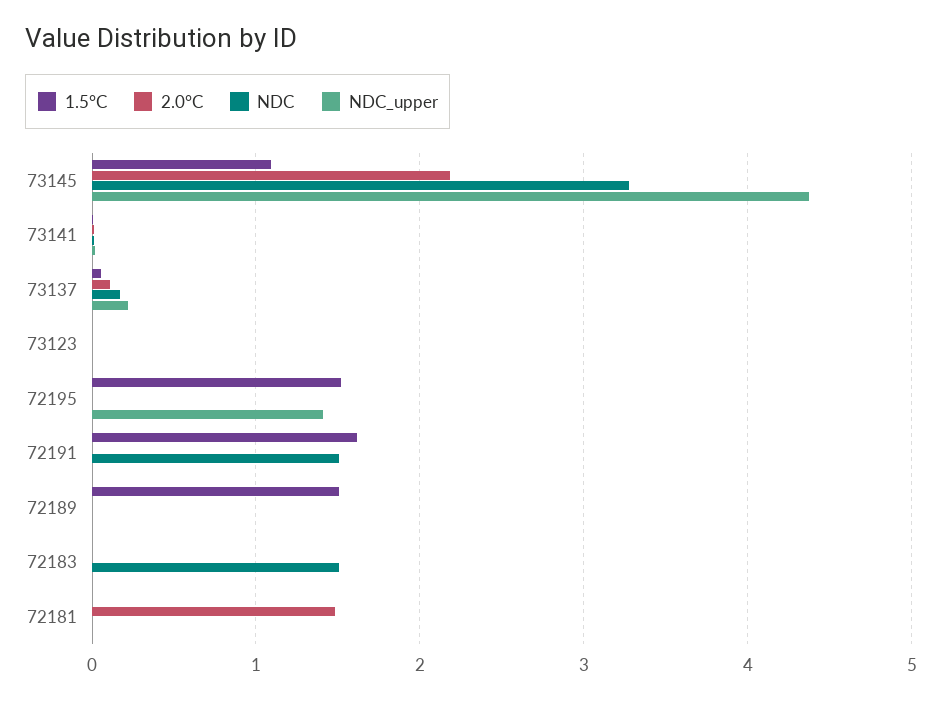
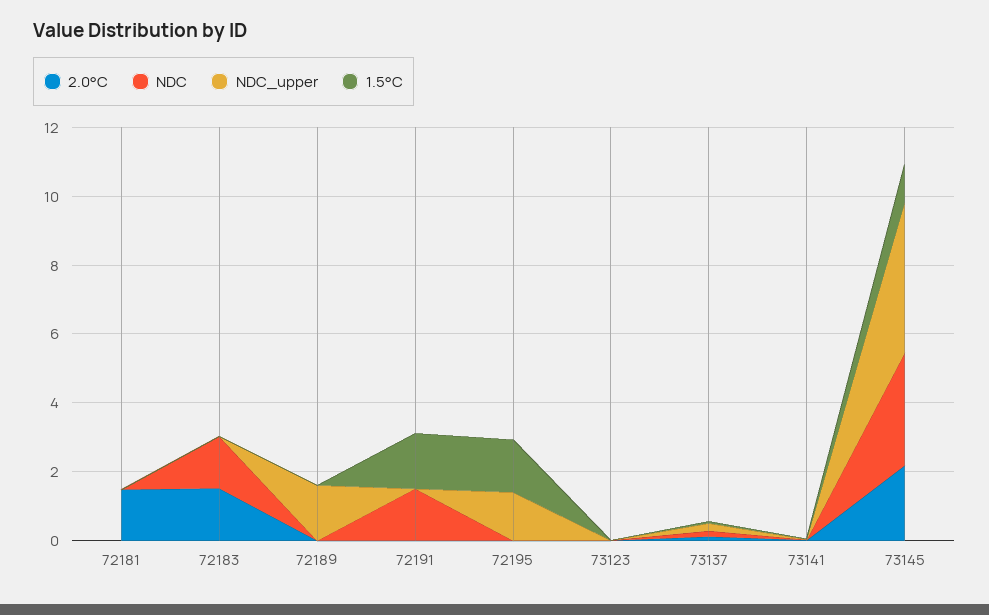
1.5°C, 72189: 1.5 -> 0
NDC_upper, 72189: 0 -> 1.5
2.0°C, 72183: 0 -> 1.5

